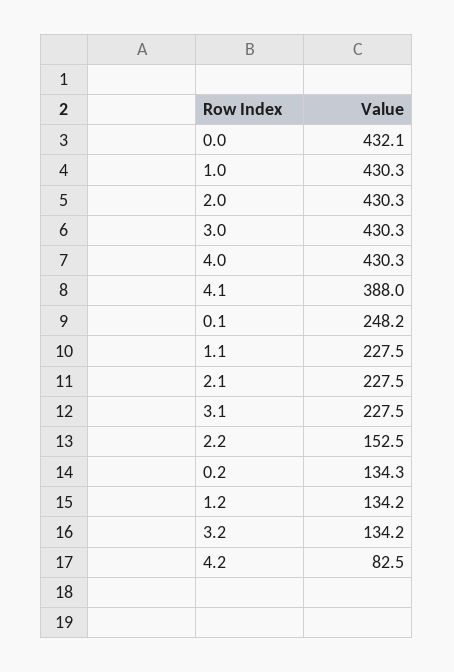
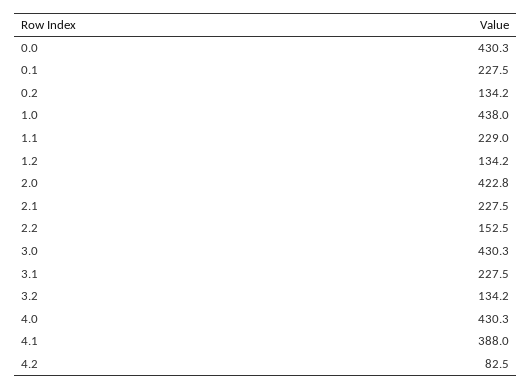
0.0: 432.1 -> 430.3
1.0: 430.3 -> 438
2.0: 430.3 -> 422.8
0.1: 248.2 -> 227.5
1.1: 227.5 -> 229
0.2: 134.3 -> 134.2

